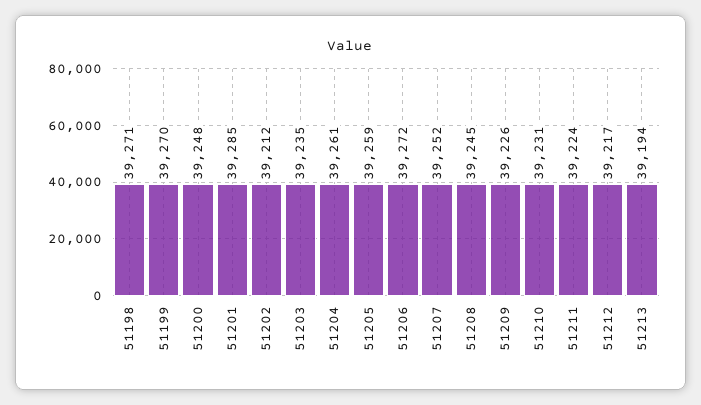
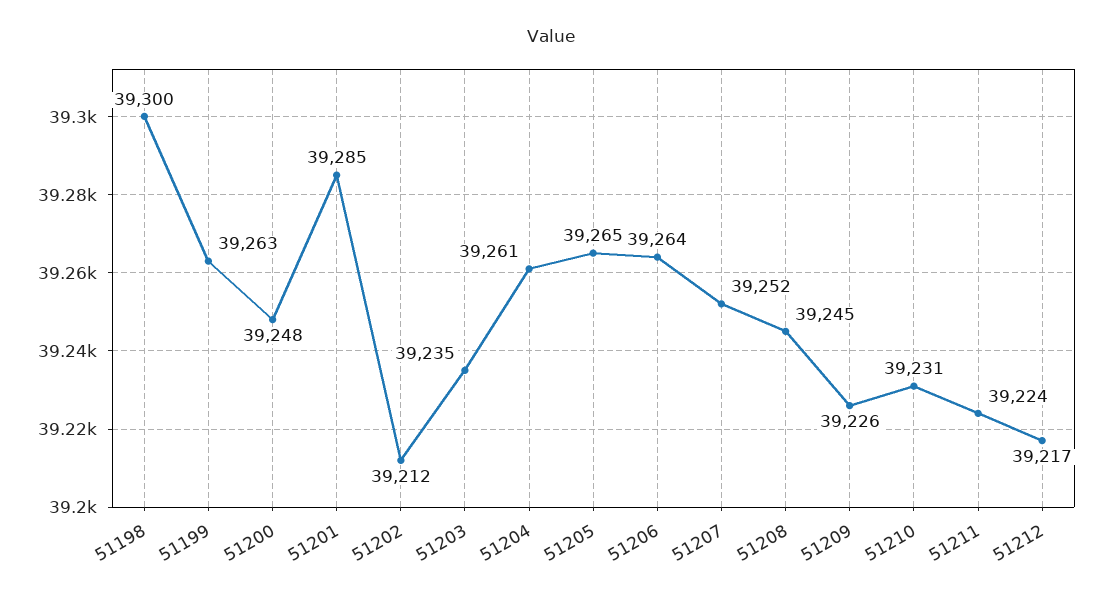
51198: 39271 -> 39300
51199: 39270 -> 39263
51205: 39259 -> 39265
51206: 39272 -> 39264
51213: 39194 -> none

